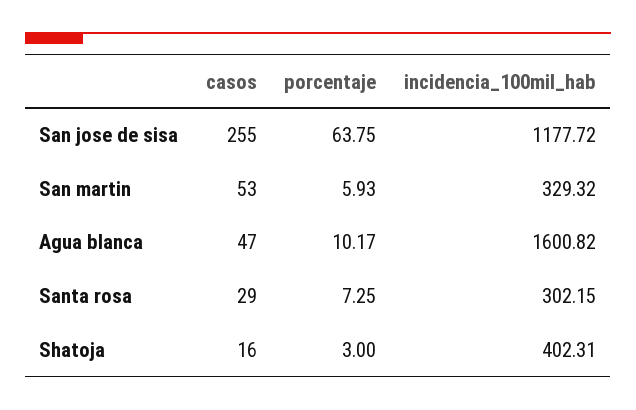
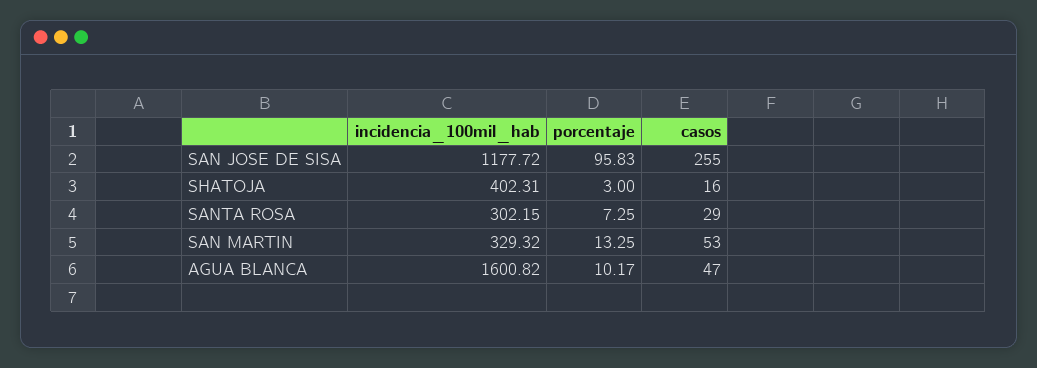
porcentaje, San jose de sisa: 63.75 -> 95.83
porcentaje, San martin: 5.93 -> 13.25

